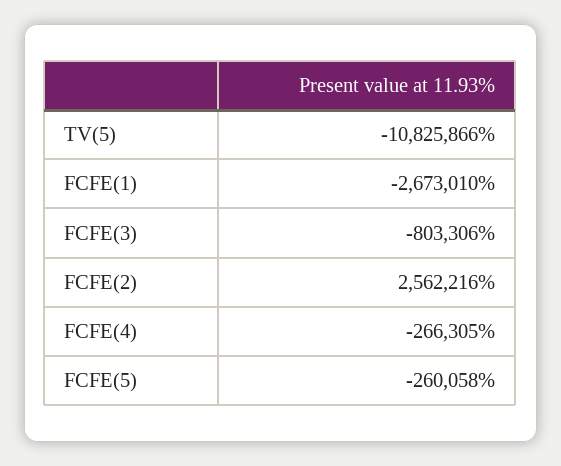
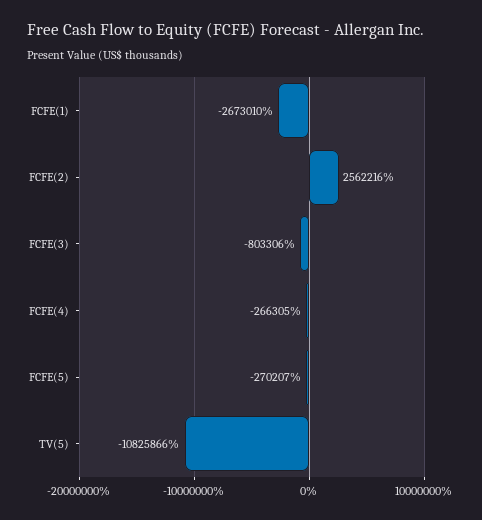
FCFE(5): -260058 -> -270207

